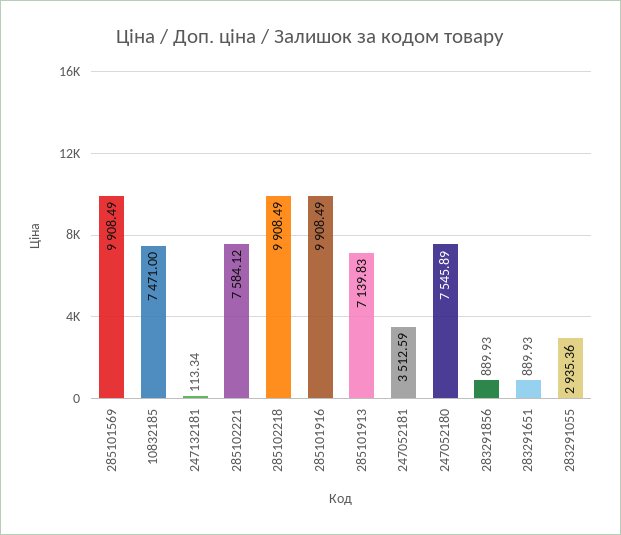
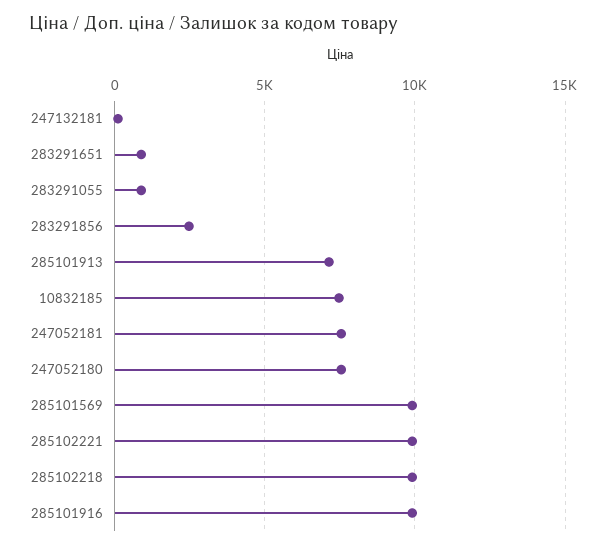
285102221: 7584.12 -> 10000
247052181: 3512.59 -> 7500
283291856: 889.93 -> 2500
283291055: 2935.36 -> 1000

